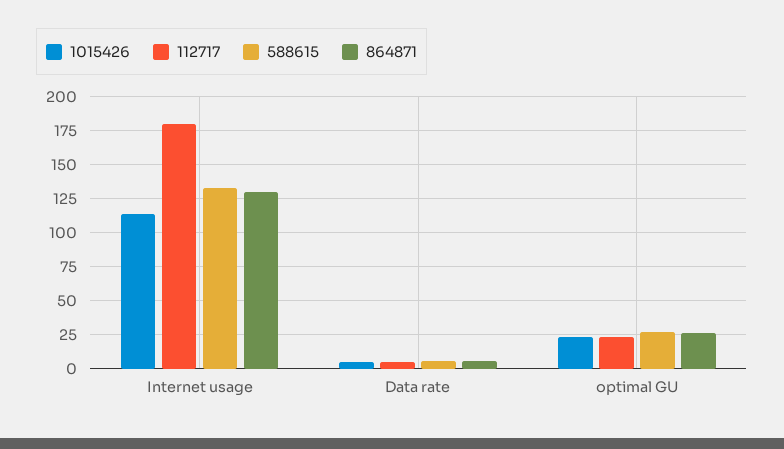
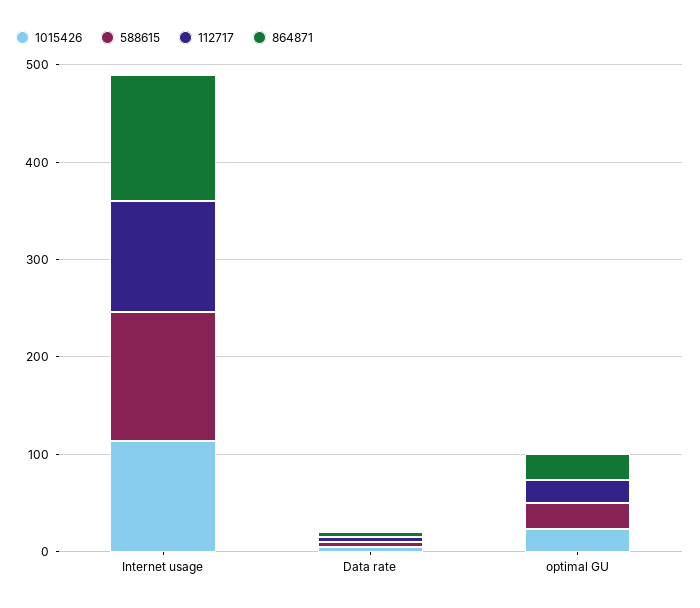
112717, Internet usage: 180 -> 120

